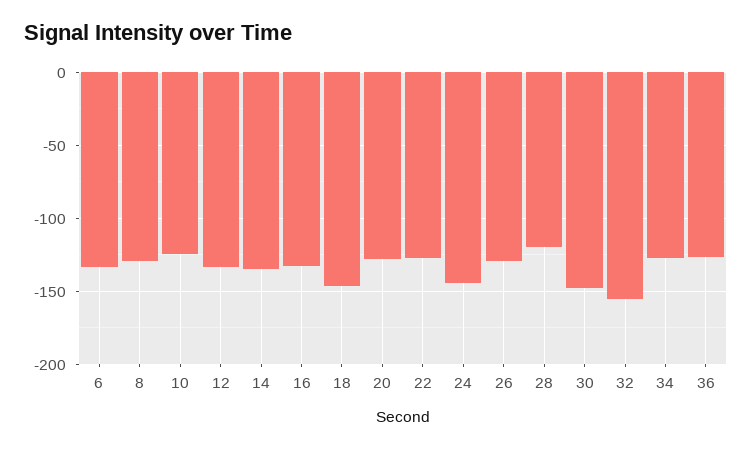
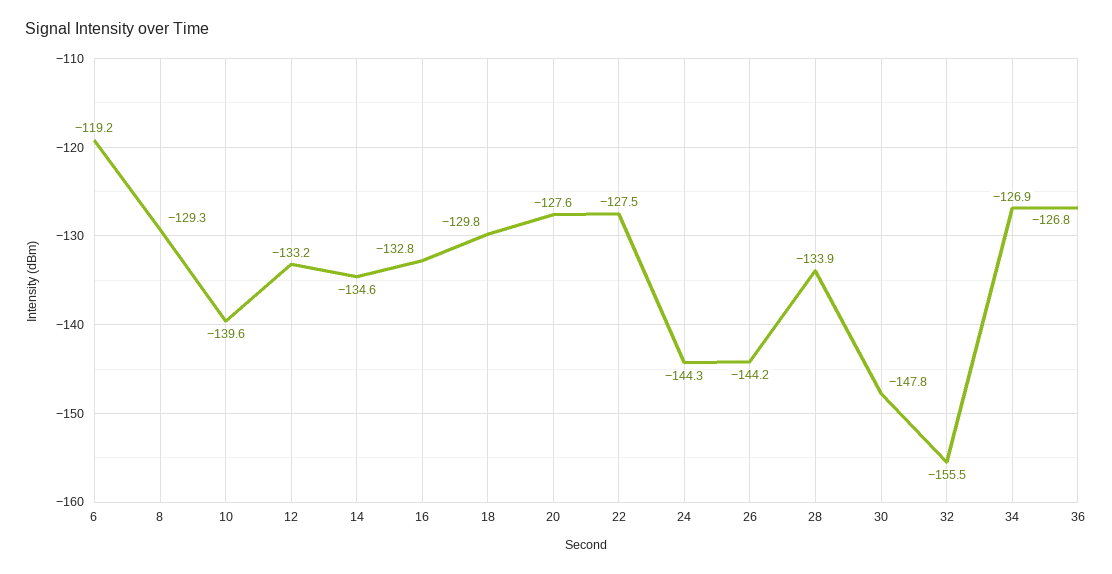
6: -135 -> -119.2
10: -125 -> -139.6
18: -145 -> -129.8
26: -130 -> -144.2
28: -120 -> -133.9

